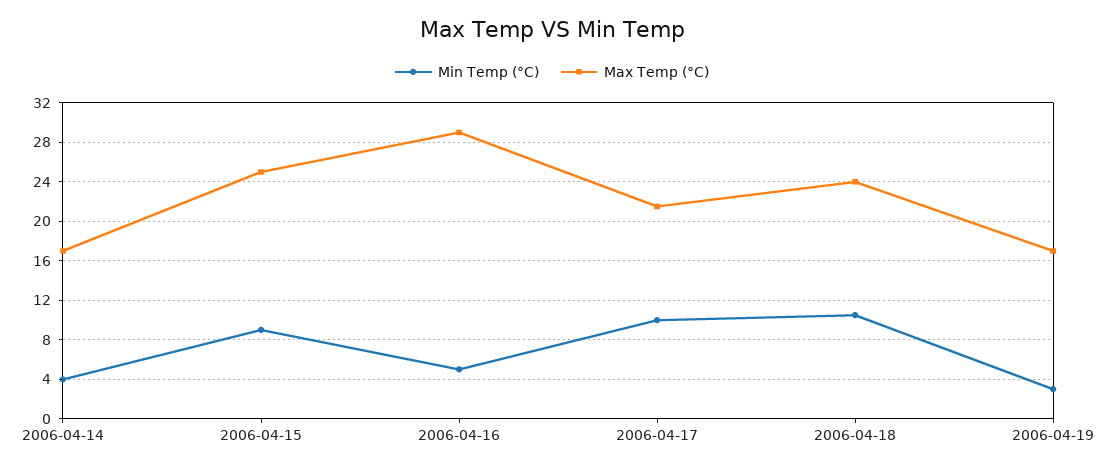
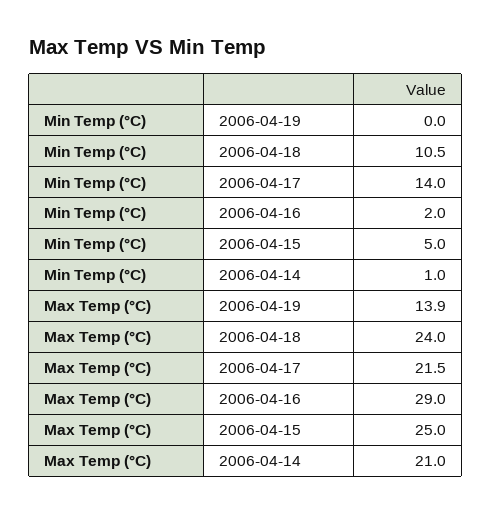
Min Temp (°C), 2006-04-14: 4 -> 1
Max Temp (°C), 2006-04-14: 17 -> 21
Min Temp (°C), 2006-04-15: 9 -> 5
Min Temp (°C), 2006-04-16: 5 -> 2
Min Temp (°C), 2006-04-17: 10 -> 14
Min Temp (°C), 2006-04-19: 3 -> 0
Max Temp (°C), 2006-04-19: 17 -> 13.9

